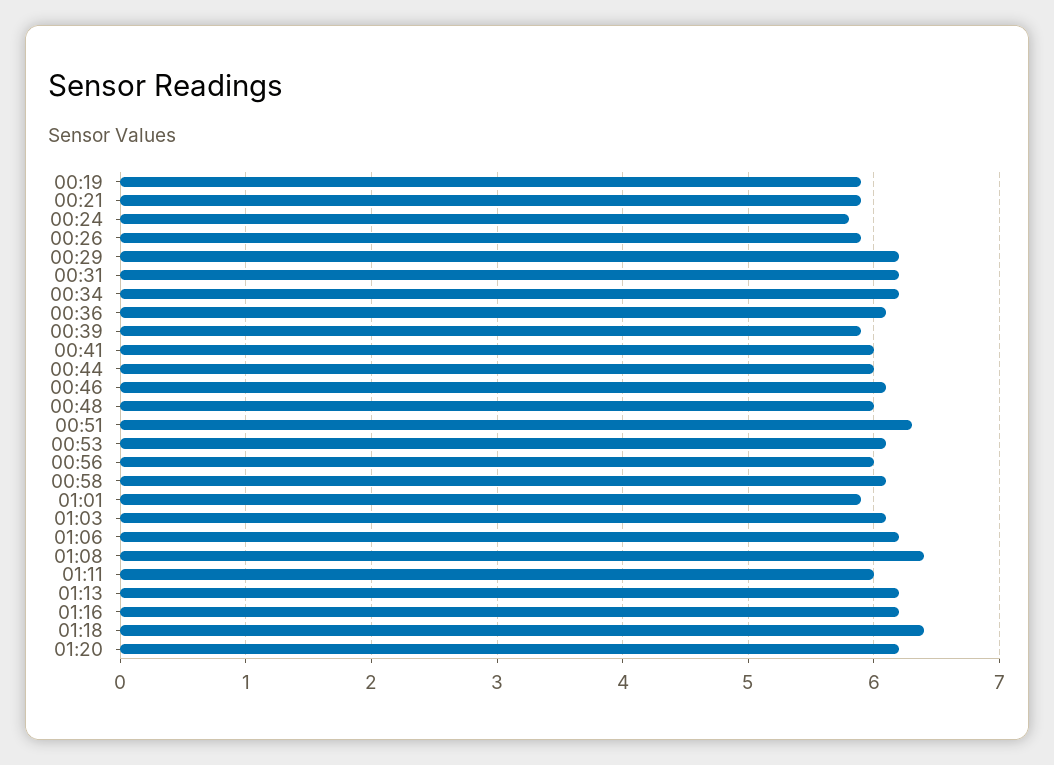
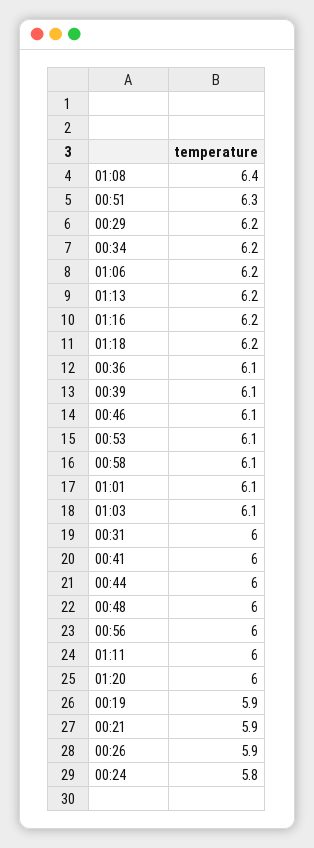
00:31: 6.2 -> 6
00:39: 5.9 -> 6.1
01:01: 5.9 -> 6.1
01:18: 6.4 -> 6.2
01:20: 6.2 -> 6

